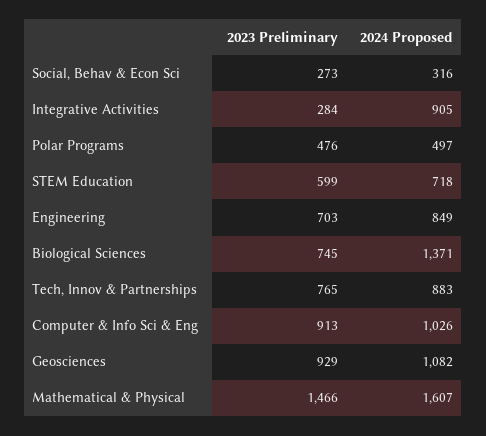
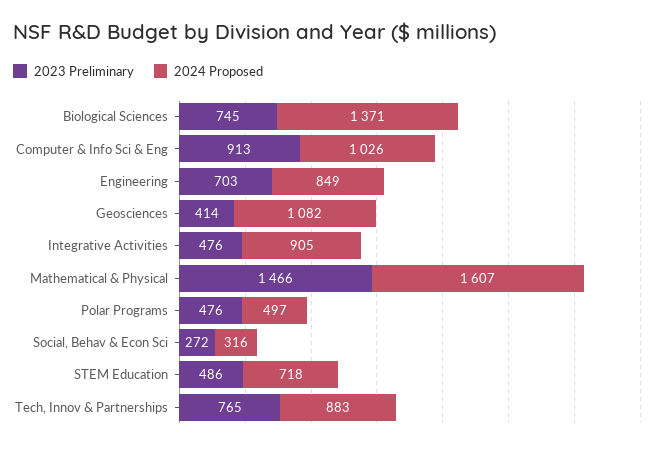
2023 Preliminary, Social, Behav & Econ Sci: 273 -> 272
2023 Preliminary, Integrative Activities: 284 -> 476
2023 Preliminary, STEM Education: 599 -> 486
2023 Preliminary, Geosciences: 929 -> 414

